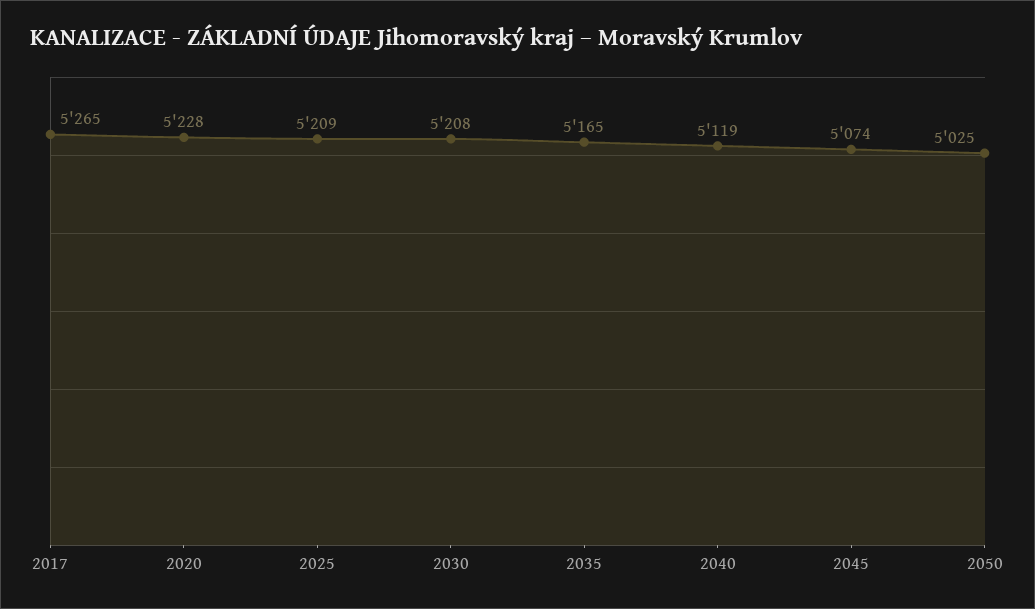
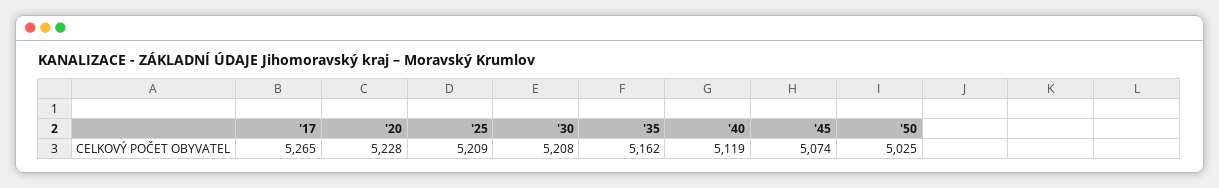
2035: 5165 -> 5162

